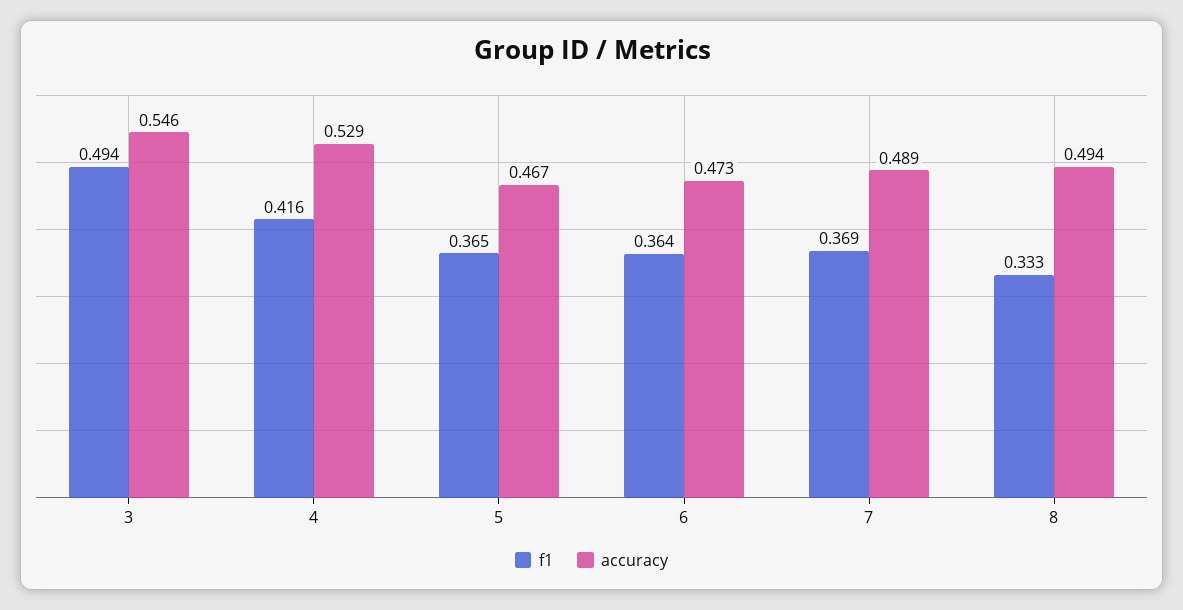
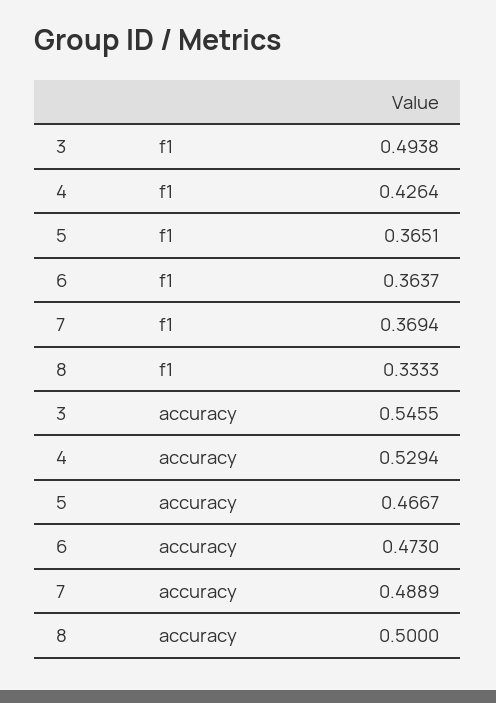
f1, 4: 0.416 -> 0.4264
accuracy, 8: 0.494 -> 0.5

